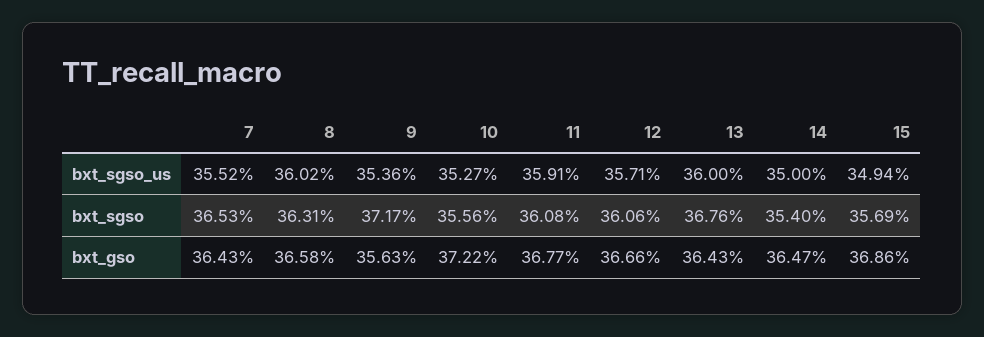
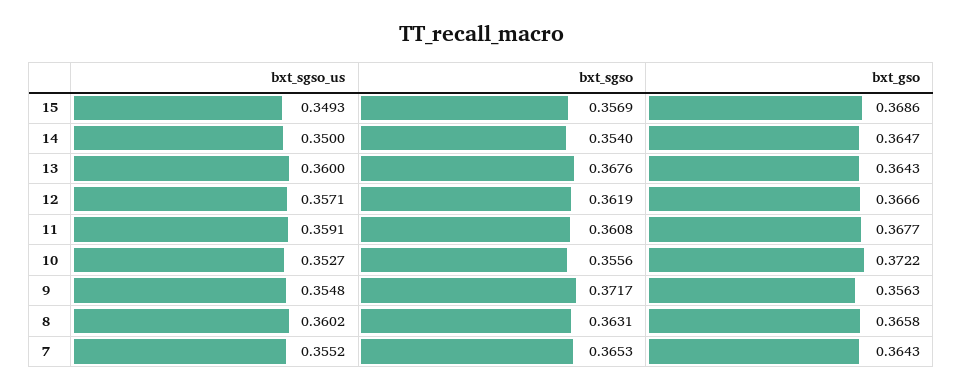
9, bxt_sgso_us: 0.3536 -> 0.3548
15, bxt_sgso_us: 0.3494 -> 0.3493
12, bxt_sgso: 0.3606 -> 0.3619

